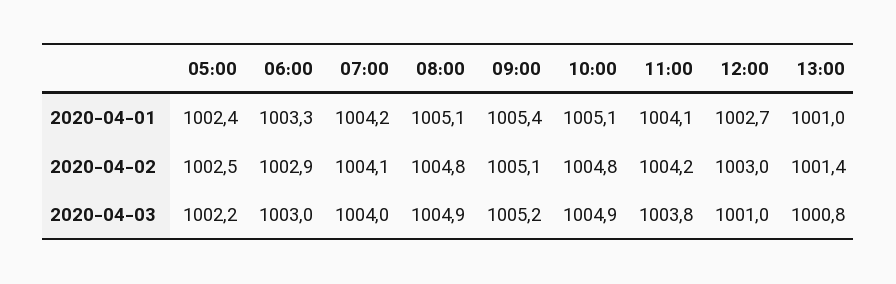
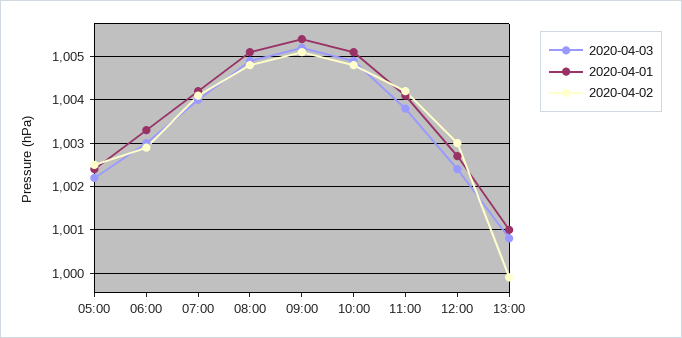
2020-04-02, 13:00: 1001.4 -> 1000
2020-04-03, 12:00: 1001 -> 1002.5

